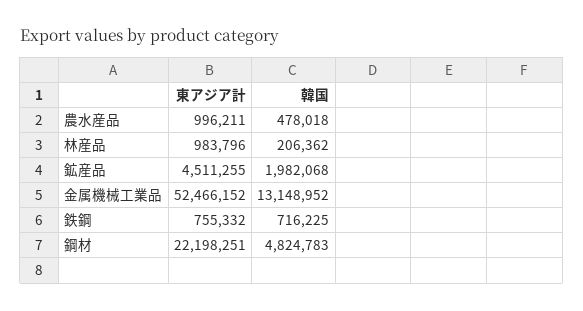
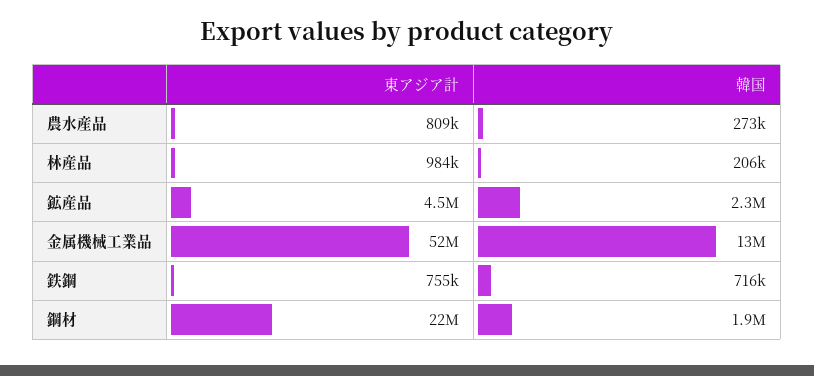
東アジア計, 農水産品: 996211 -> 809000
韓国, 農水産品: 478018 -> 273000
韓国, 鉱産品: 1982068 -> 2300000
韓国, 鋼材: 4824783 -> 1900000

